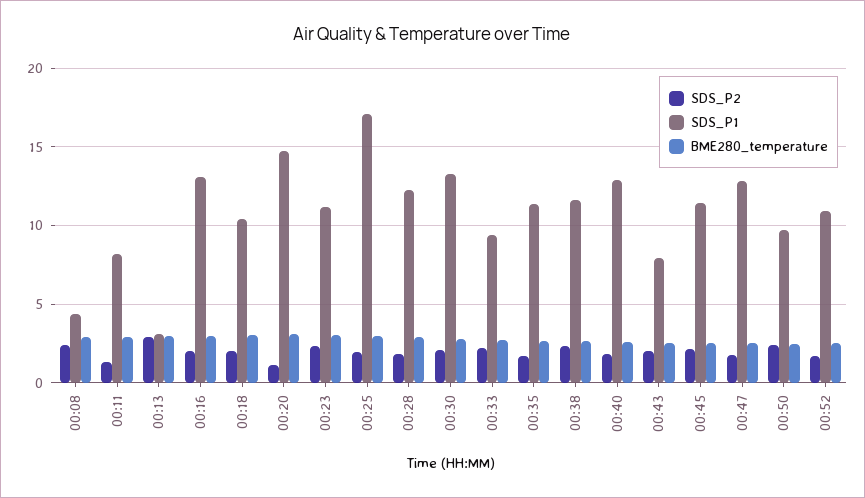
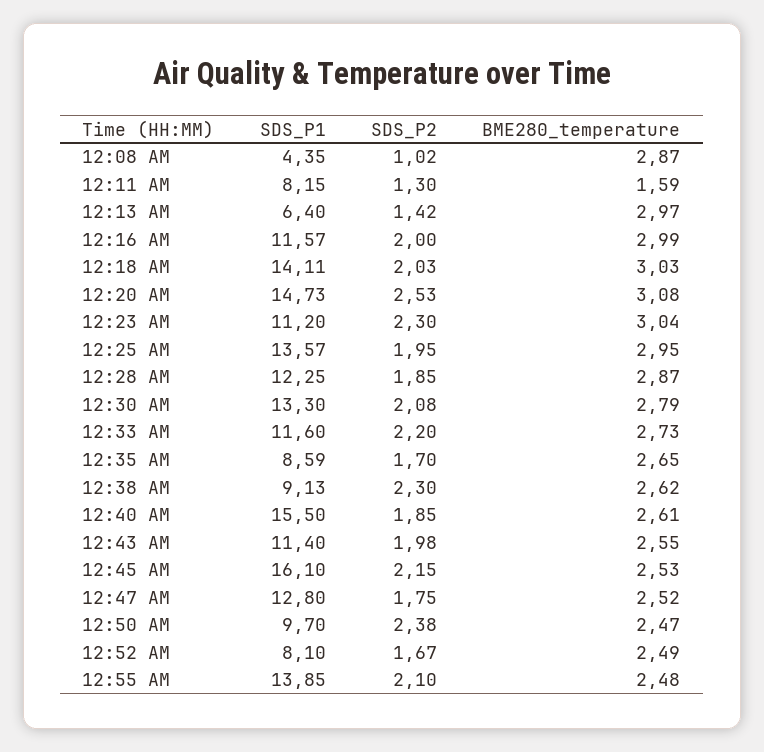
SDS_P2, 00:08: 2.5 -> 1.02
BME280_temperature, 00:11: 3 -> 1.59
SDS_P2, 00:13: 3 -> 1.42
SDS_P1, 00:13: 3 -> 6.4
SDS_P1, 00:16: 13 -> 11.57
SDS_P1, 00:18: 10.5 -> 14.11
SDS_P2, 00:20: 1 -> 2.53
SDS_P1, 00:25: 17 -> 13.57
SDS_P1, 00:33: 9.5 -> 11.6
SDS_P1, 00:35: 11.5 -> 8.59
SDS_P1, 00:38: 11.5 -> 9.13
SDS_P1, 00:40: 13 -> 15.5
SDS_P1, 00:43: 8 -> 11.4
SDS_P1, 00:45: 11.5 -> 16.1
SDS_P1, 00:52: 11 -> 8.1
SDS_P1, 12:55 AM: none -> 13.85
SDS_P2, 12:55 AM: none -> 2.1
BME280_temperature, 12:55 AM: none -> 2.48

